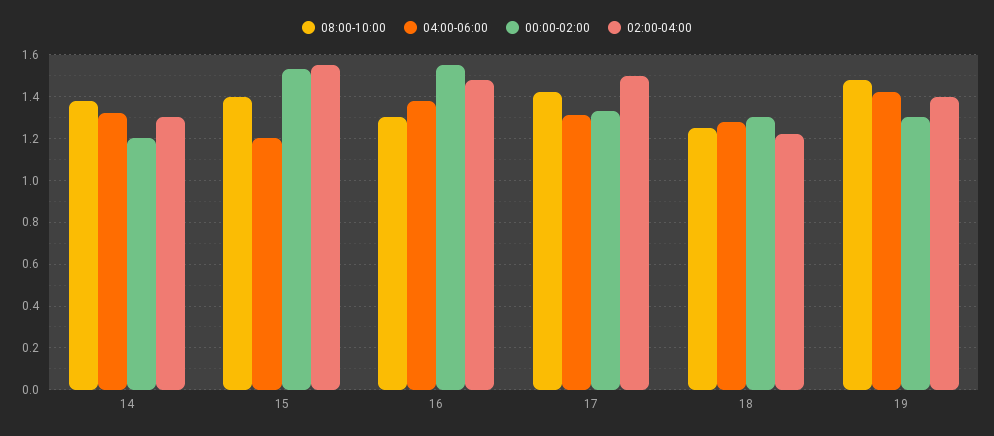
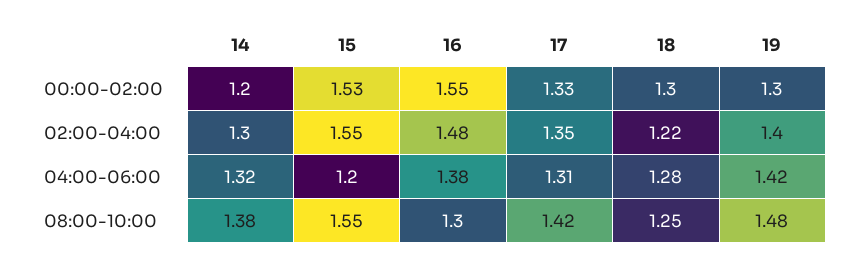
08:00-10:00, 15: 1.4 -> 1.55
02:00-04:00, 17: 1.5 -> 1.35

